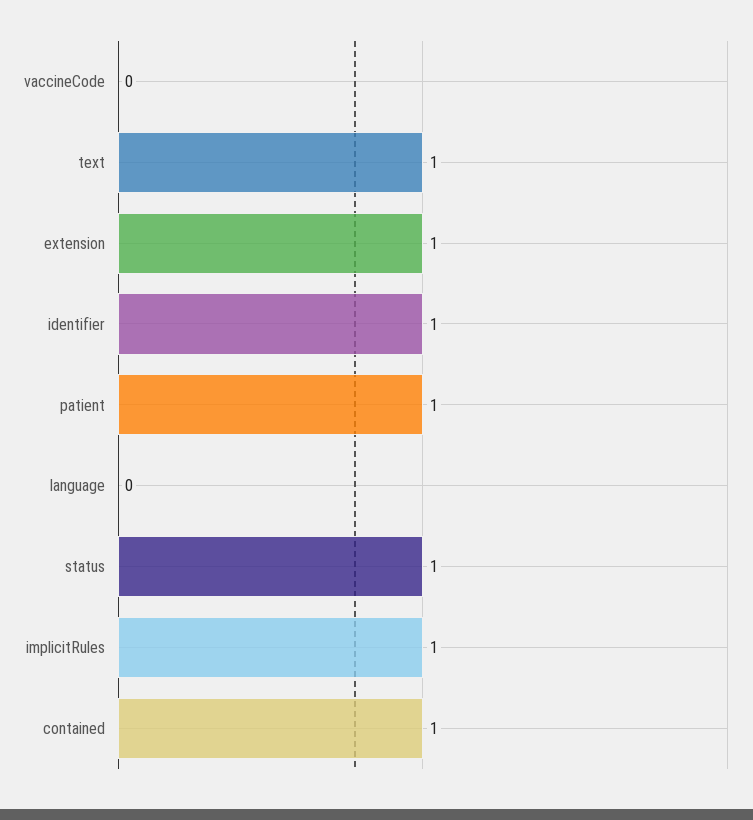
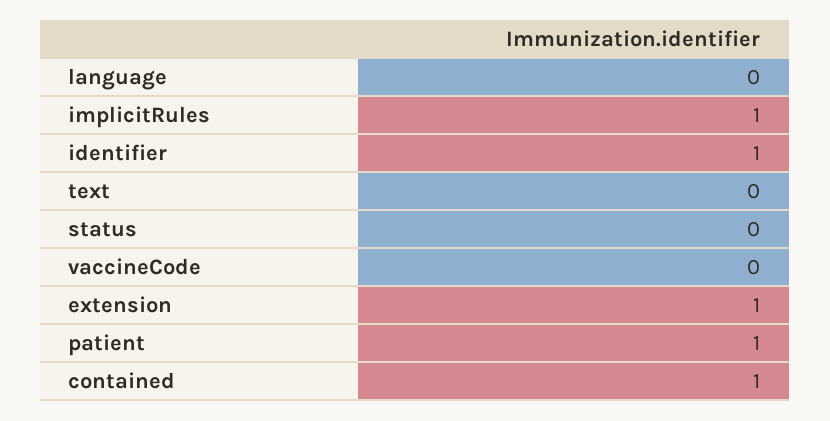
text: 1 -> 0
status: 1 -> 0

